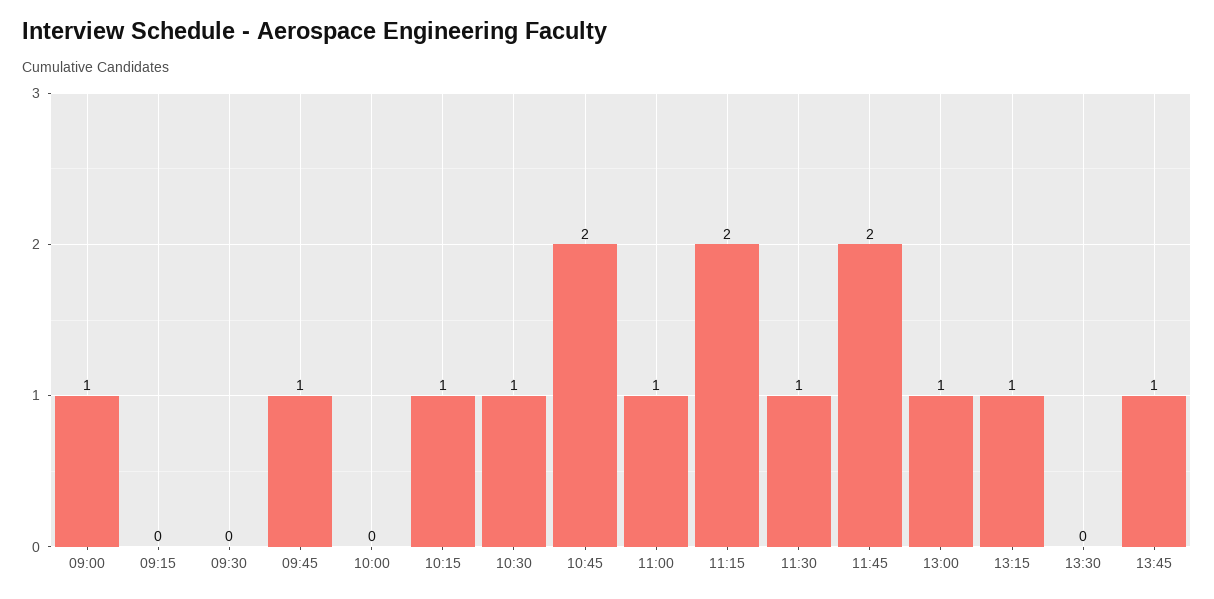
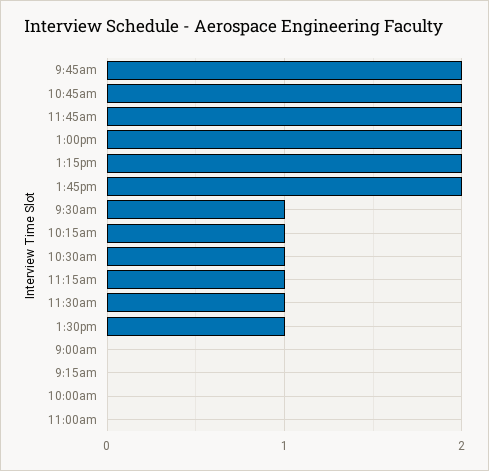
09:00: 1 -> 0
09:30: 0 -> 1
09:45: 1 -> 2
11:00: 1 -> 0
11:15: 2 -> 1
13:00: 1 -> 2
13:15: 1 -> 2
13:30: 0 -> 1
13:45: 1 -> 2

